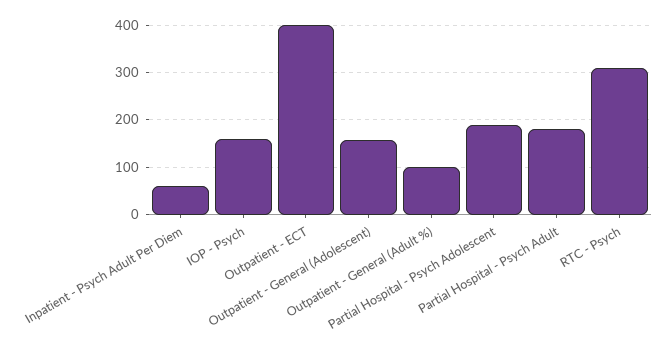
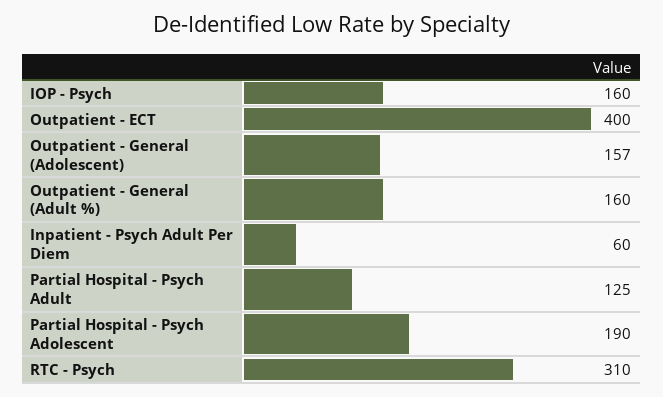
Outpatient - General (Adult %): 100 -> 160
Partial Hospital - Psych Adult: 180 -> 125

